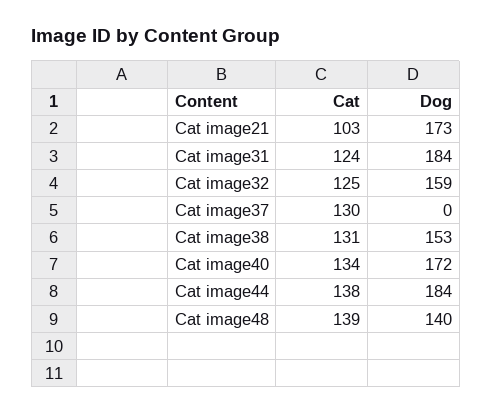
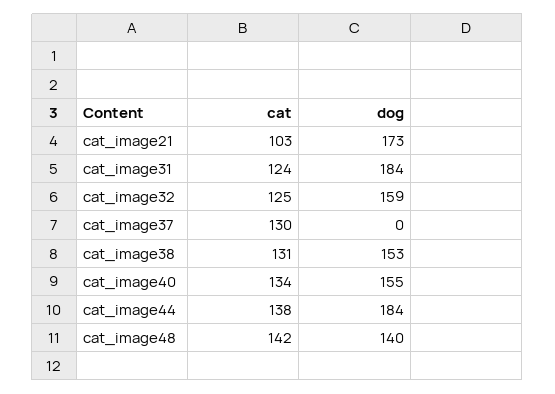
Dog, Cat image40: 172 -> 155
Cat, Cat image48: 139 -> 142

